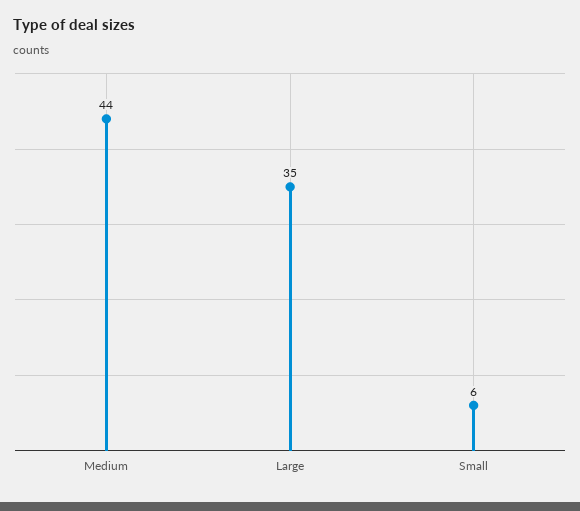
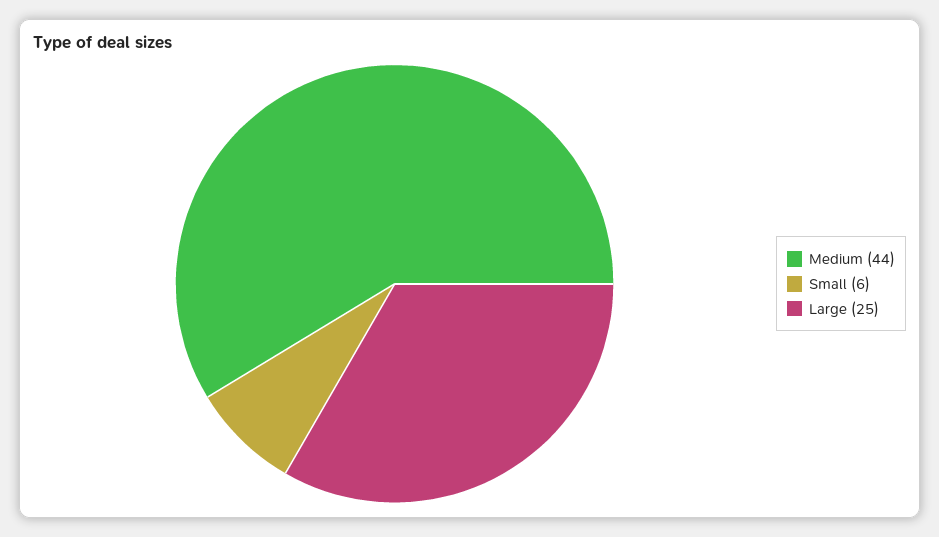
Large: 35 -> 25

